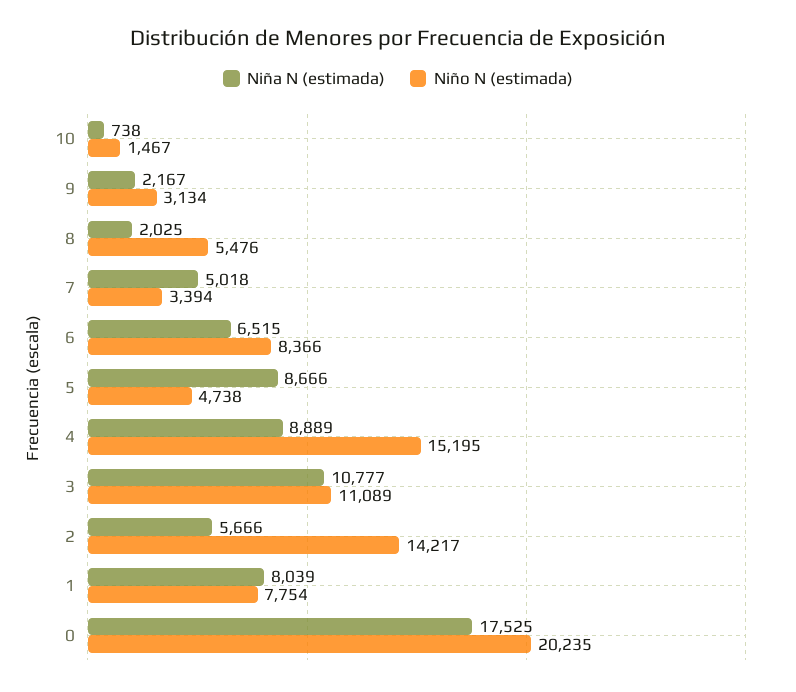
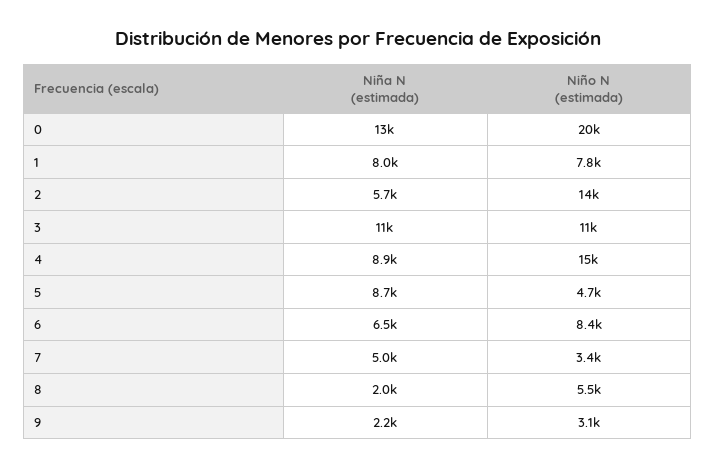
Niña N (estimada), 10: 738 -> none
Niño N (estimada), 10: 1467 -> none
Niña N (estimada), 0: 17525 -> 13000

